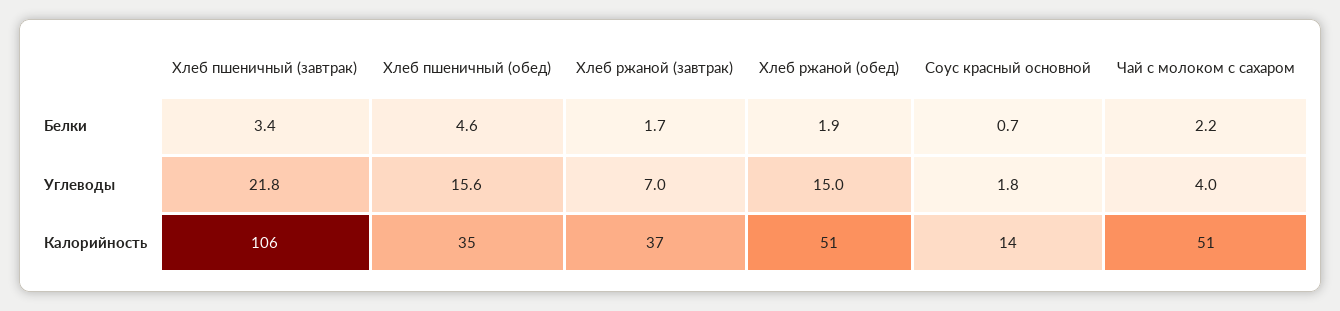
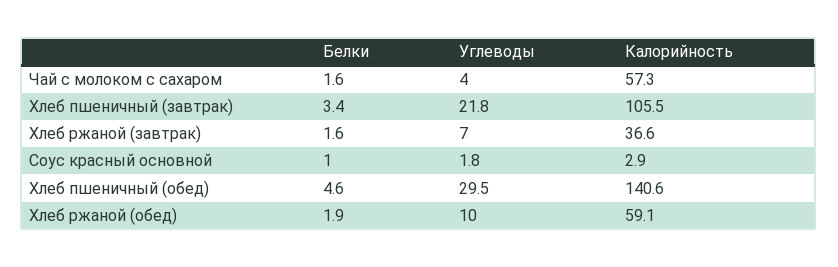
Хлеб ржаной (завтрак), Белки: 1.7 -> 1.6
Соус красный основной, Белки: 0.7 -> 1
Чай с молоком с сахаром, Белки: 2.2 -> 1.6
Хлеб пшеничный (обед), Углеводы: 15.6 -> 29.5
Хлеб ржаной (обед), Углеводы: 15 -> 10
Хлеб пшеничный (обед), Калорийность: 35 -> 140.6
Хлеб ржаной (обед), Калорийность: 51 -> 59.1
Соус красный основной, Калорийность: 14 -> 2.9
Чай с молоком с сахаром, Калорийность: 51 -> 57.3

